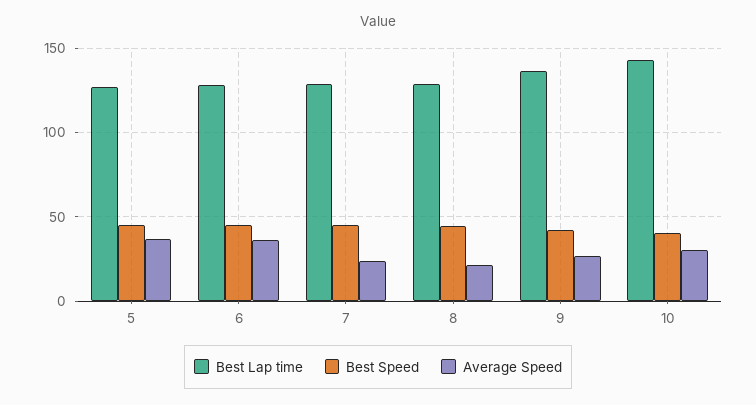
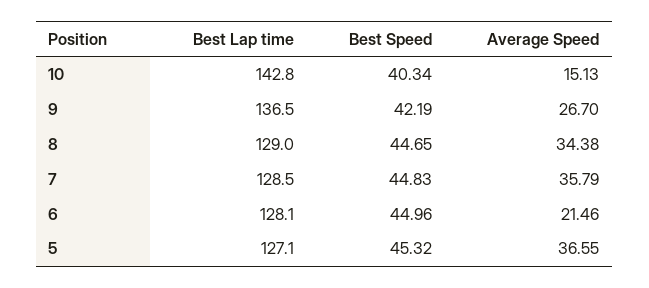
Average Speed, 6: 35 -> 21.46
Average Speed, 7: 25 -> 35.79
Average Speed, 8: 20 -> 34.38
Average Speed, 10: 30 -> 15.13

